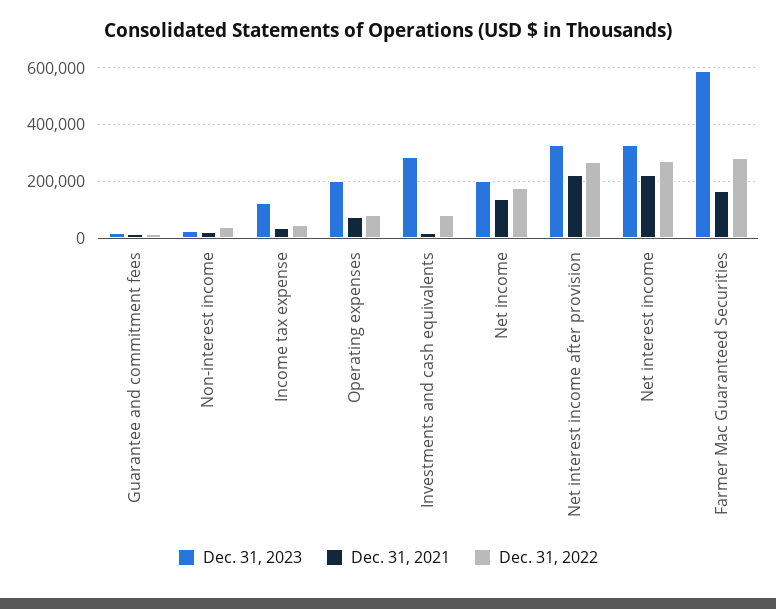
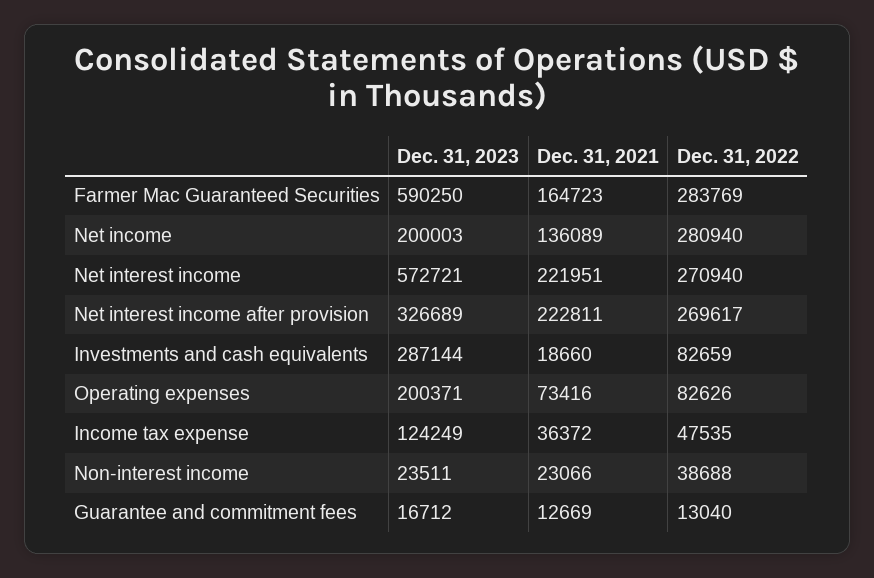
Dec. 31, 2022, Net income: 175000 -> 280940
Dec. 31, 2023, Net interest income: 325000 -> 572721

